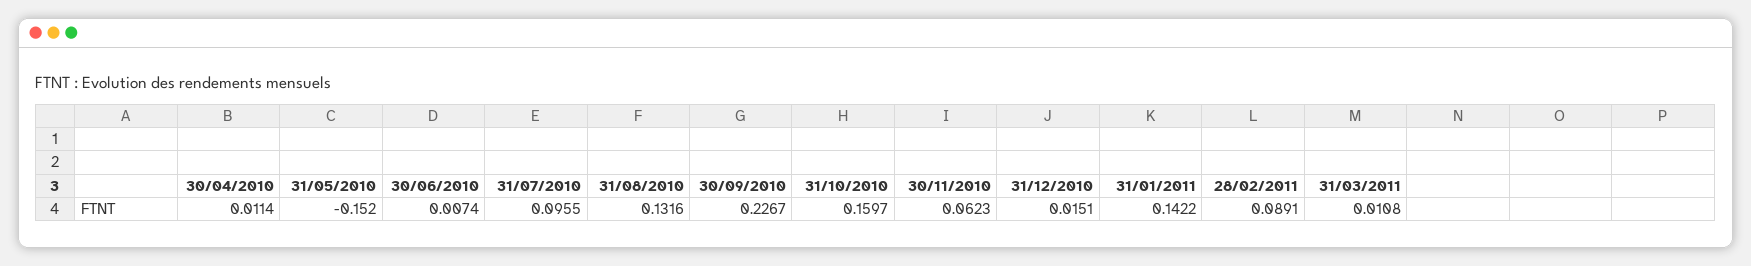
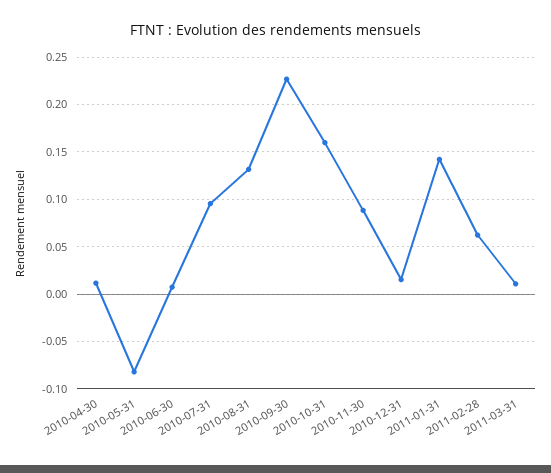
31/05/2010: -0.152 -> -0.08
30/11/2010: 0.0623 -> 0.09
28/02/2011: 0.0891 -> 0.06

